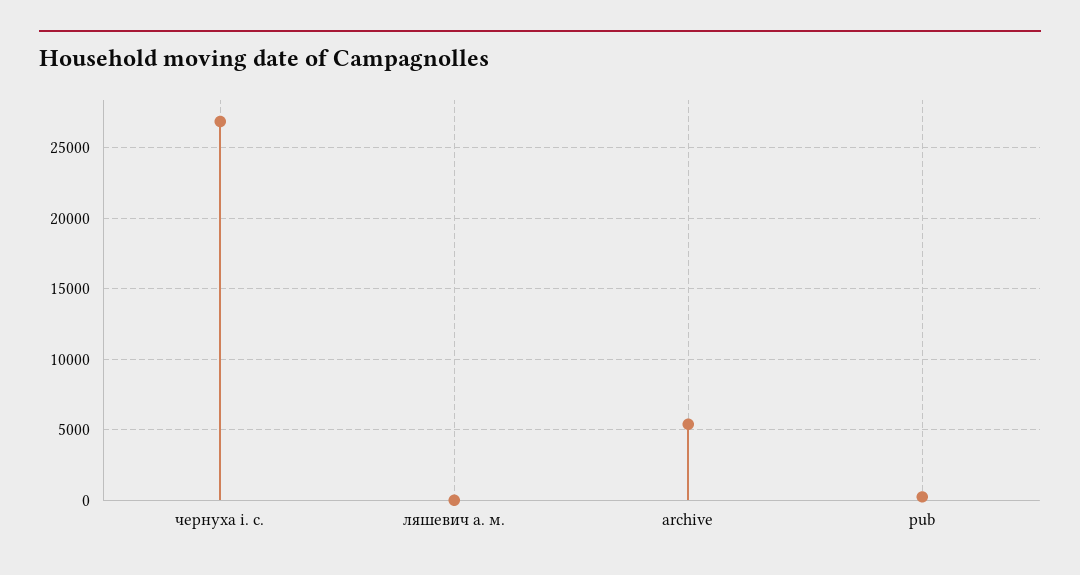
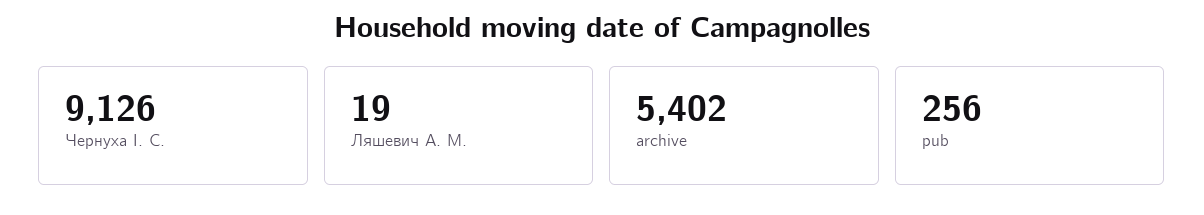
чернуха і. с.: 27000 -> 9126

